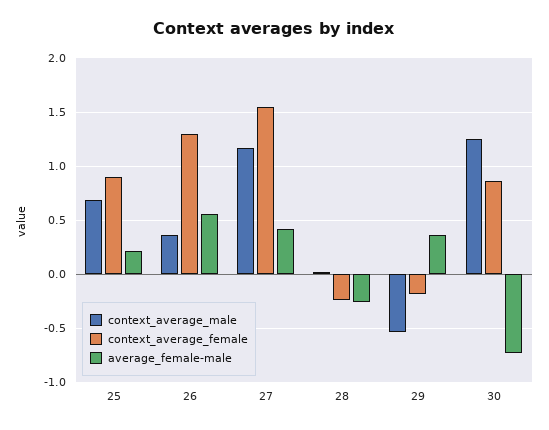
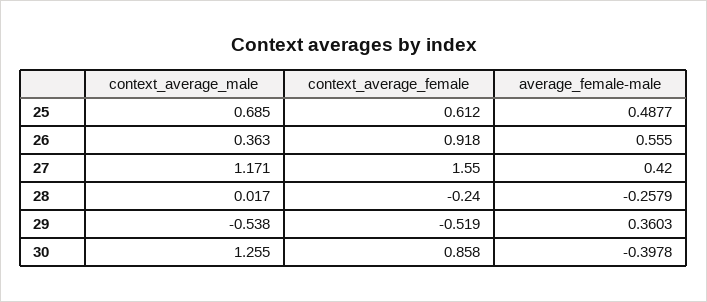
context_average_female, 25: 0.9 -> 0.612
average_female-male, 25: 0.2 -> 0.4877
context_average_female, 26: 1.3 -> 0.918
context_average_female, 29: -0.2 -> -0.519
average_female-male, 30: -0.7 -> -0.3978

